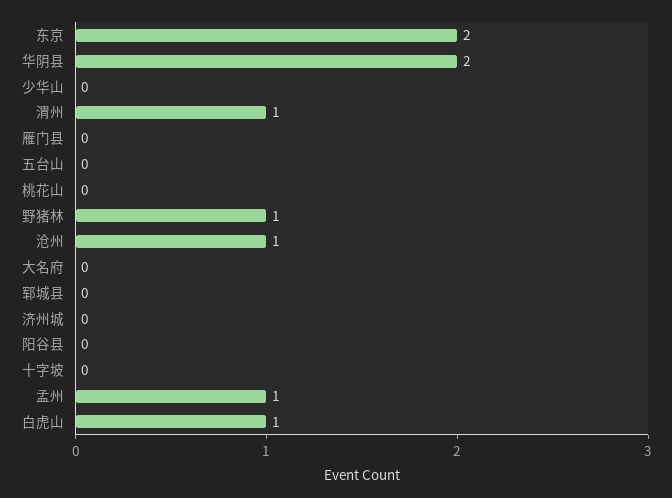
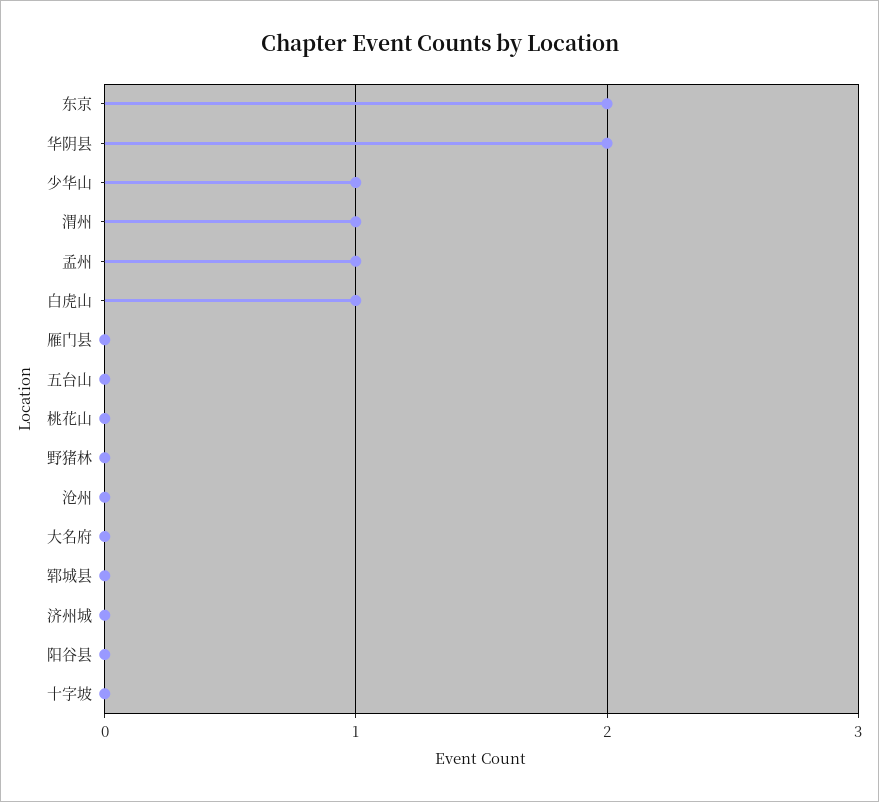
少华山: 0 -> 1
野猪林: 1 -> 0
沧州: 1 -> 0

